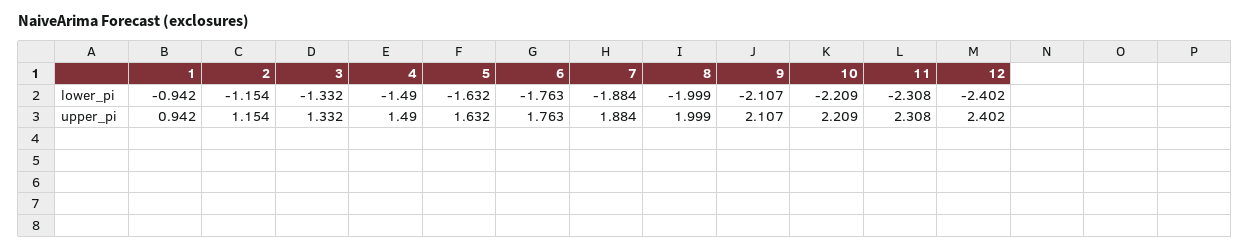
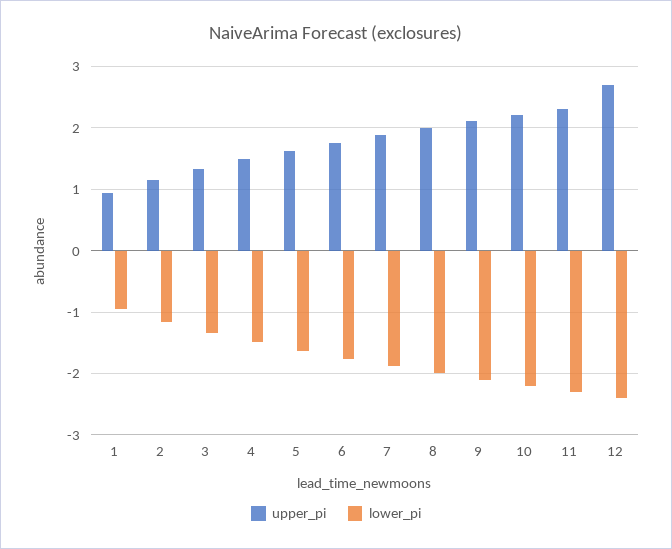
upper_pi, 12: 2.402 -> 2.7

